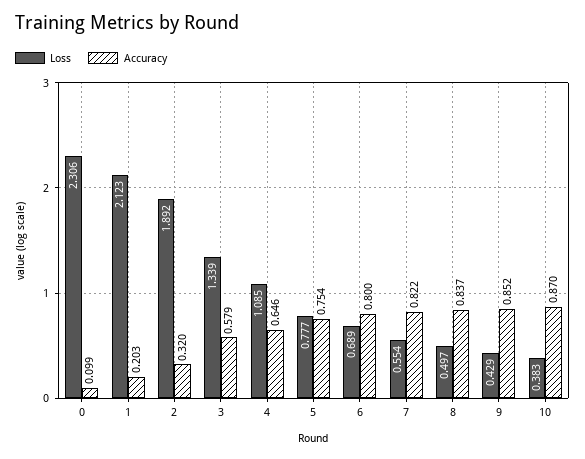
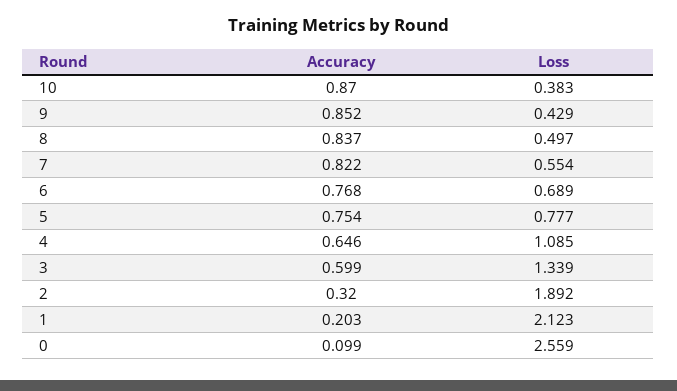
Loss, 0: 2.306 -> 2.559
Accuracy, 3: 0.579 -> 0.599
Accuracy, 6: 0.8 -> 0.768

